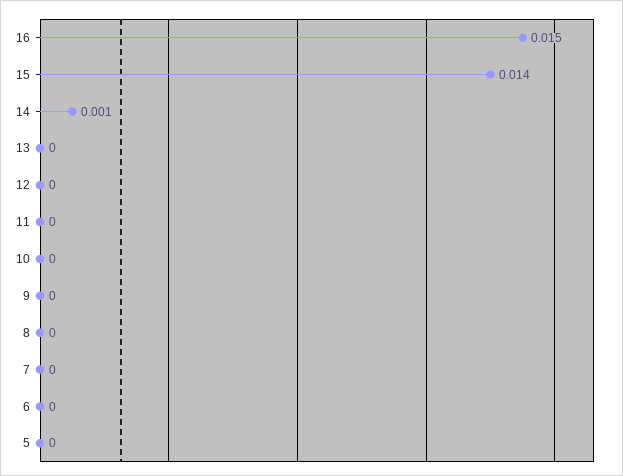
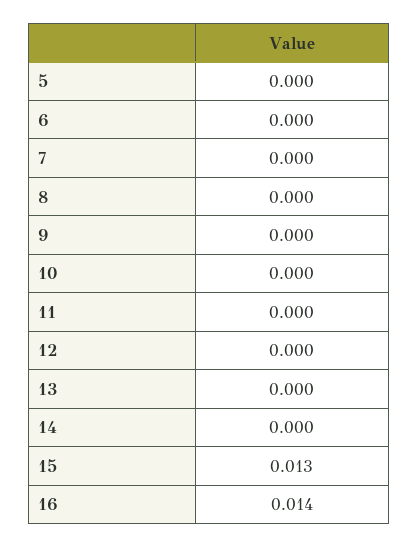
16: 0.015 -> 0.014
15: 0.014 -> 0.013
14: 0.001 -> 0

